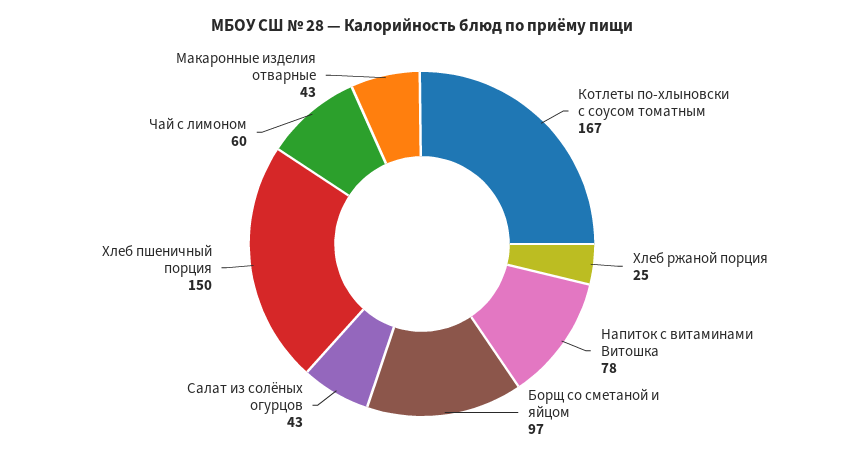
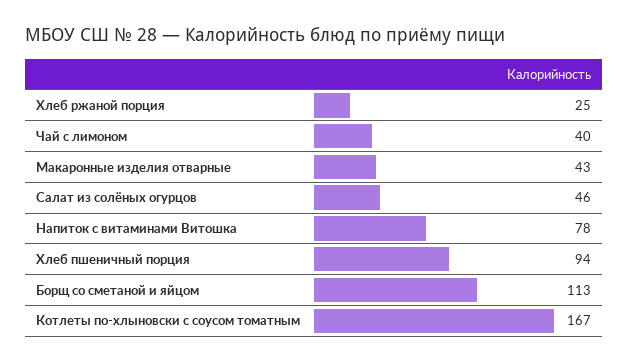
Борщ со сметаной и яйцом: 97 -> 113
Салат из солёных огурцов: 43 -> 46
Хлеб пшеничный порция: 150 -> 94
Чай с лимоном: 60 -> 40

